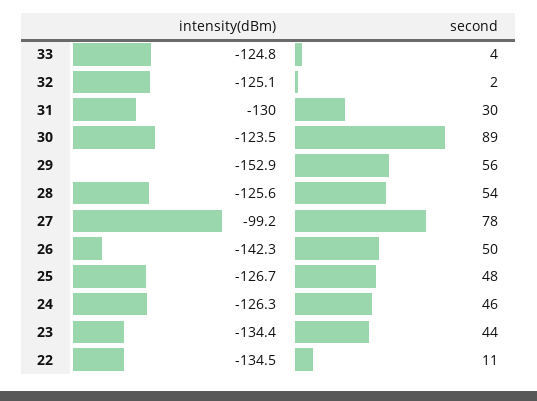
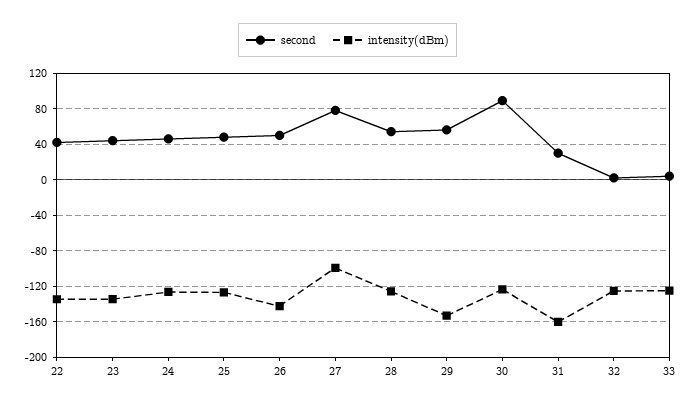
intensity(dBm), 31: -130 -> -160
second, 22: 11 -> 40

